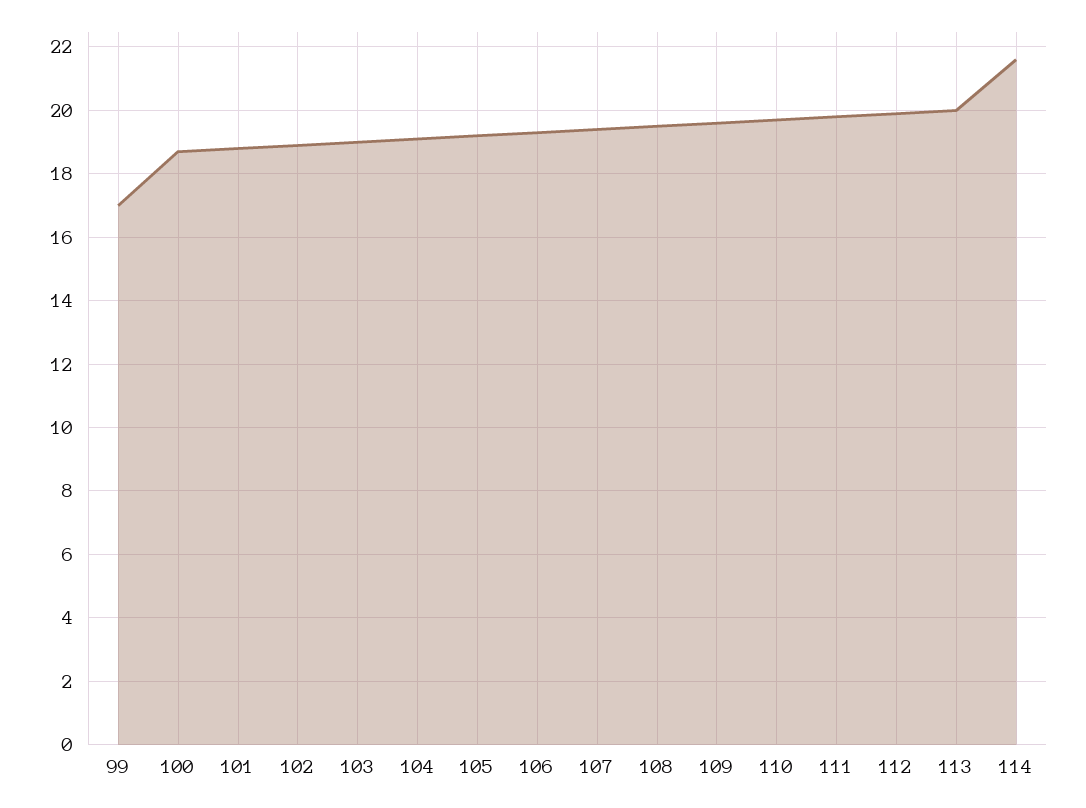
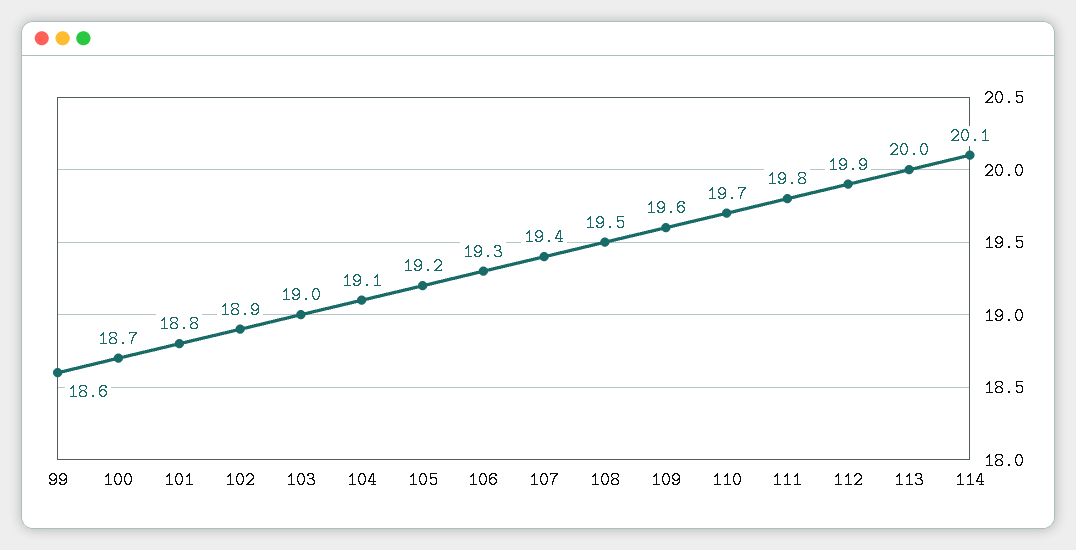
99: 17 -> 18.6
114: 21.5 -> 20.1

